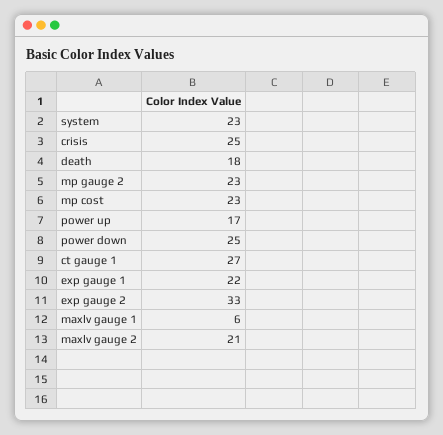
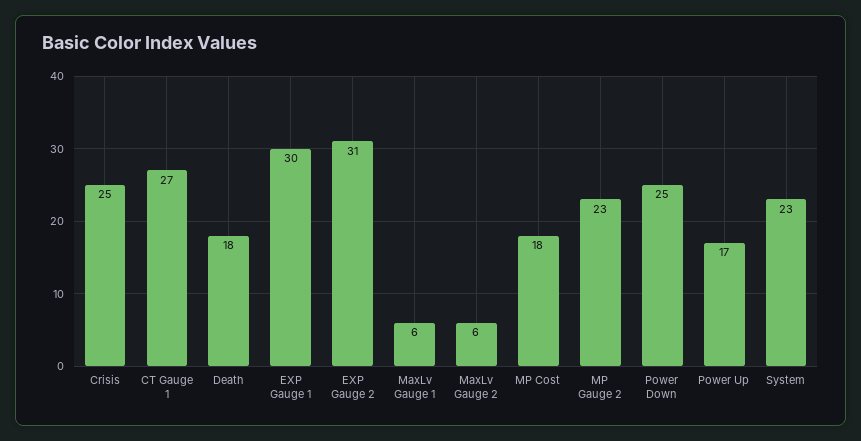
mp cost: 23 -> 18
exp gauge 1: 22 -> 30
exp gauge 2: 33 -> 31
maxlv gauge 2: 21 -> 6

